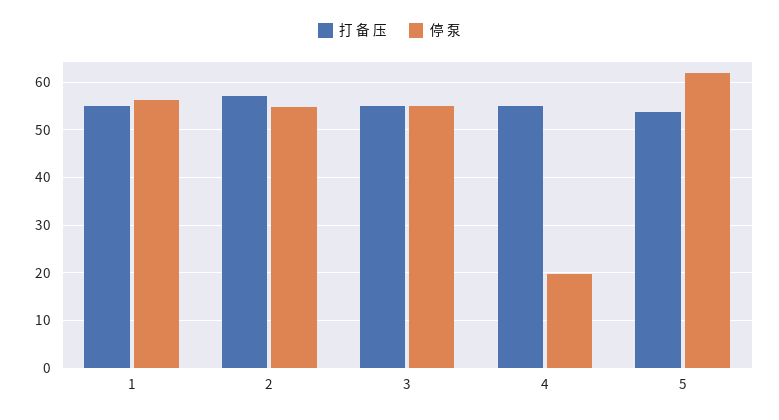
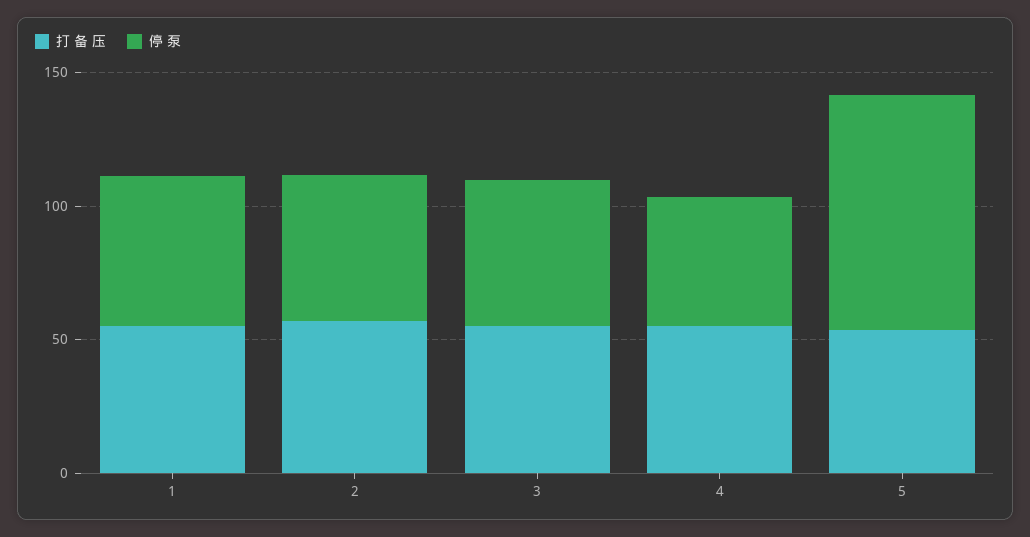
停 泵, 4: 20 -> 50
停 泵, 5: 62 -> 90

